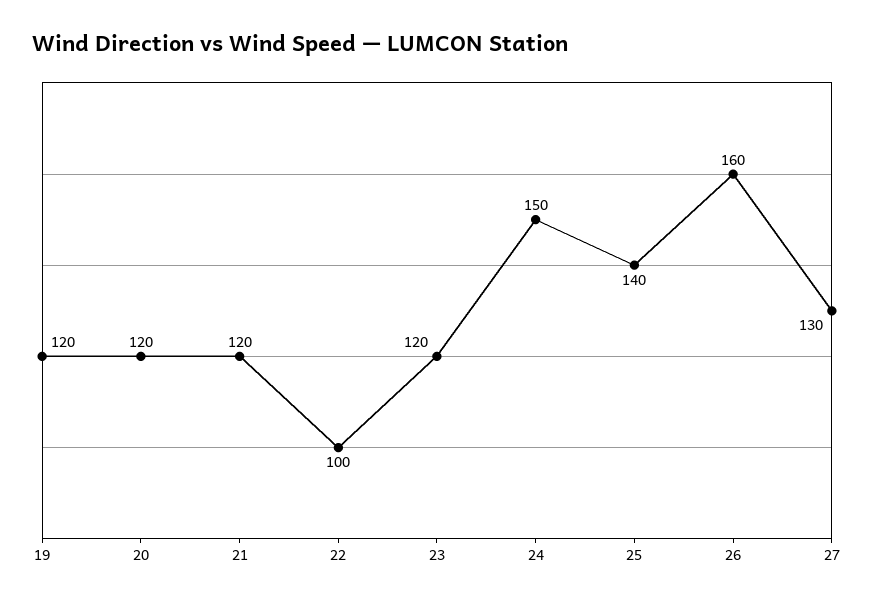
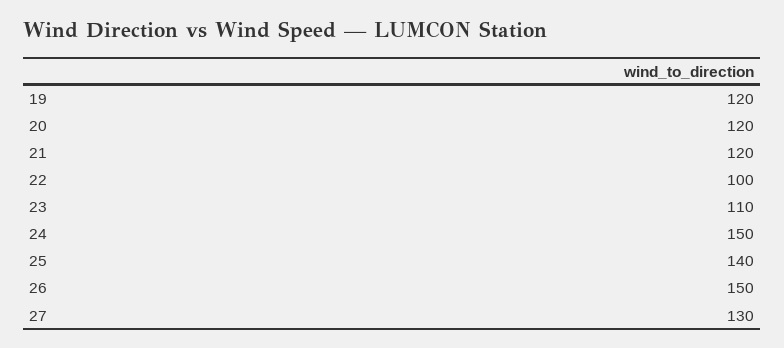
23: 120 -> 110
26: 160 -> 150

